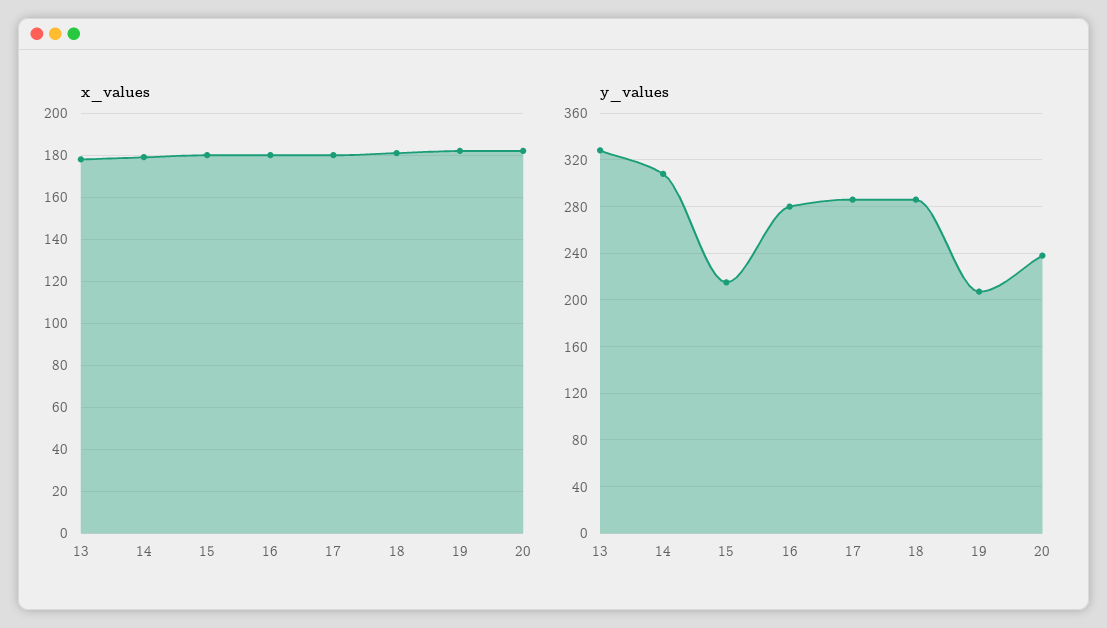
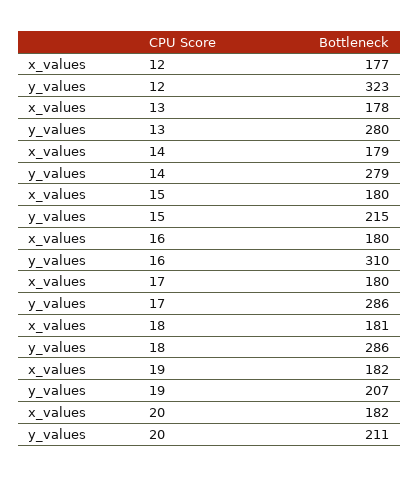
y_values, 13: 330 -> 280
y_values, 14: 310 -> 279
y_values, 16: 280 -> 310
y_values, 20: 240 -> 211
x_values, 12: none -> 177
y_values, 12: none -> 323

